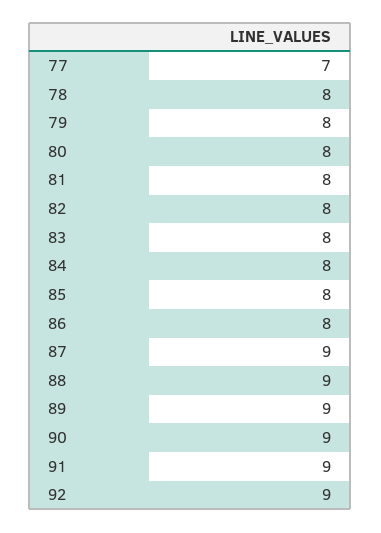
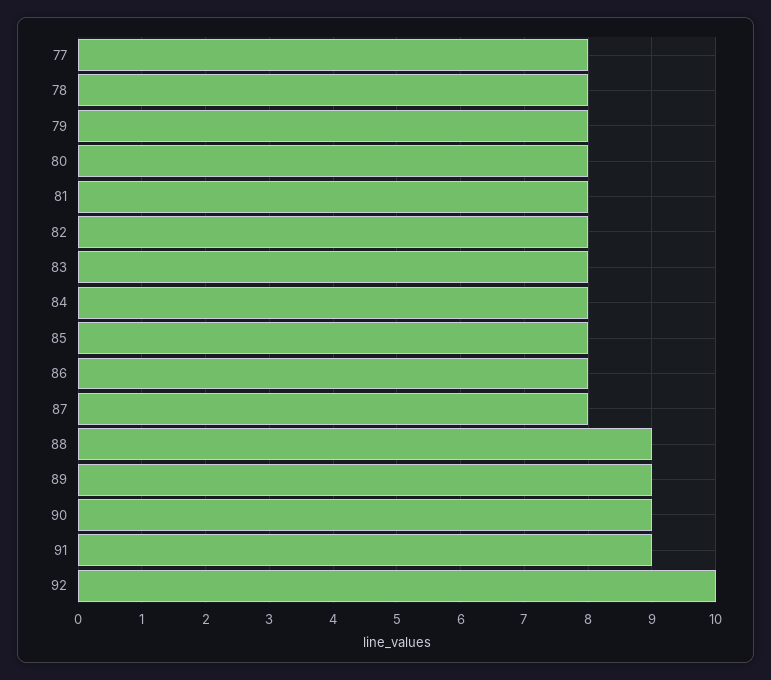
77: 7 -> 8
87: 9 -> 8
92: 9 -> 10

